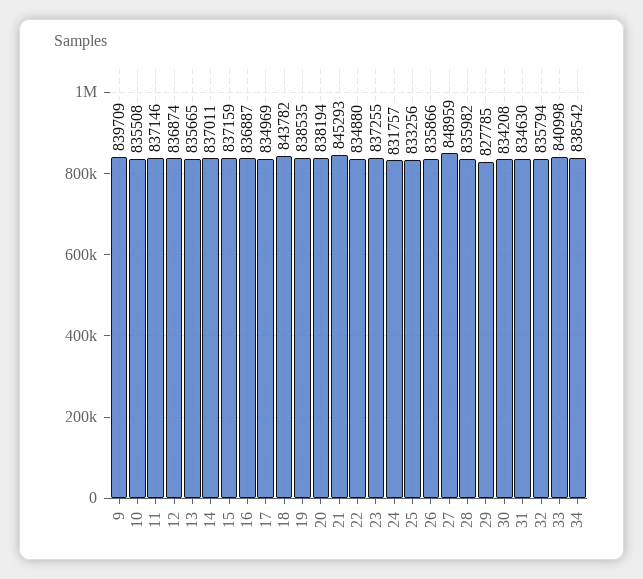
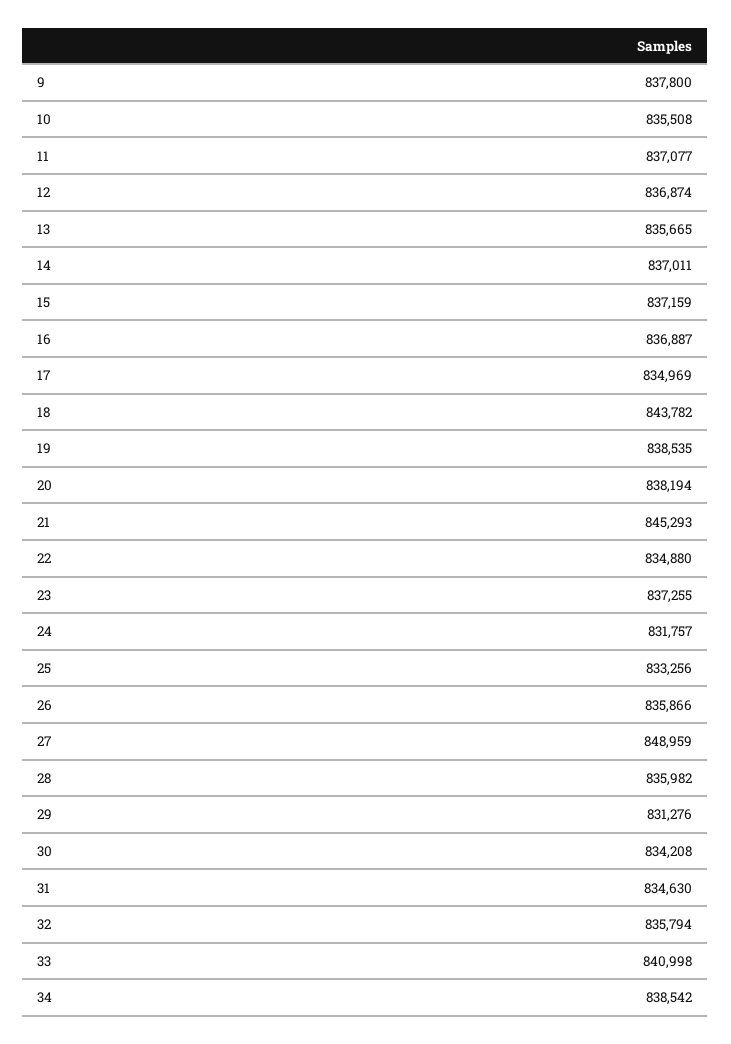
9: 839709 -> 837800
11: 837146 -> 837077
29: 827785 -> 831276

